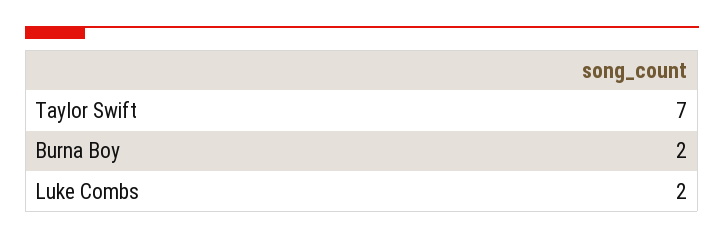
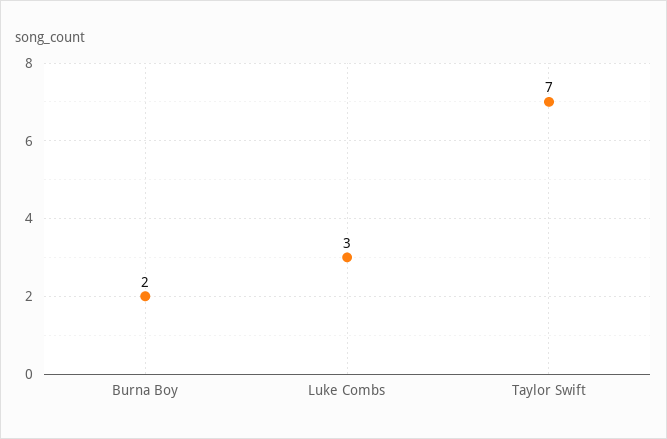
Luke Combs: 2 -> 3

